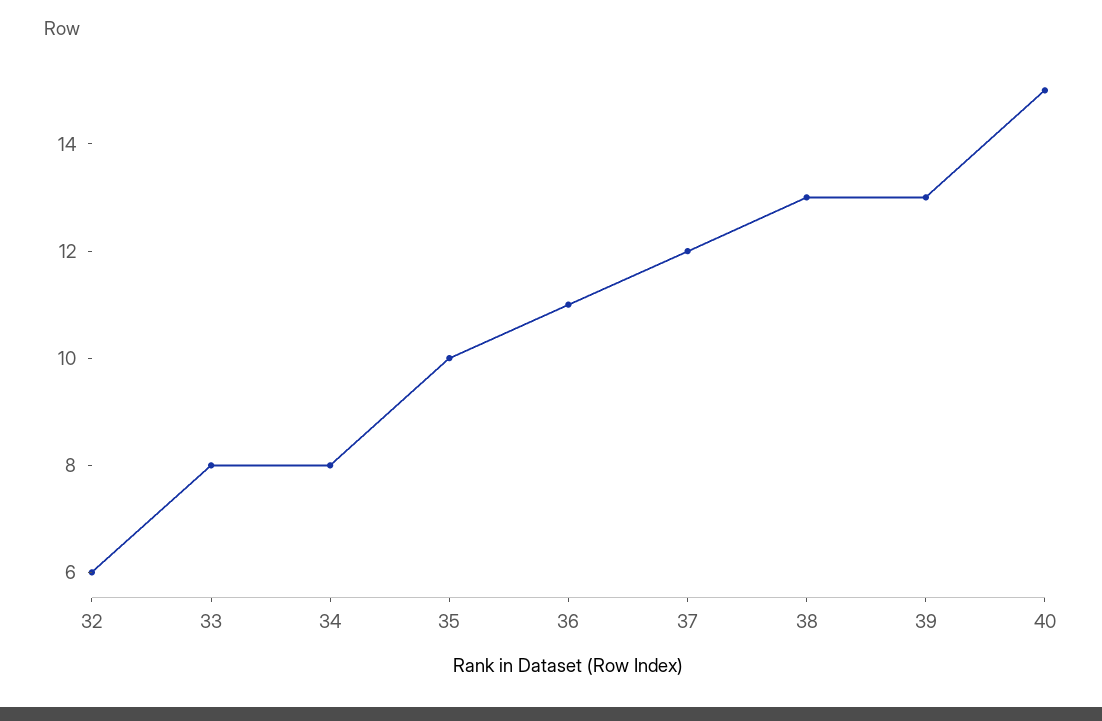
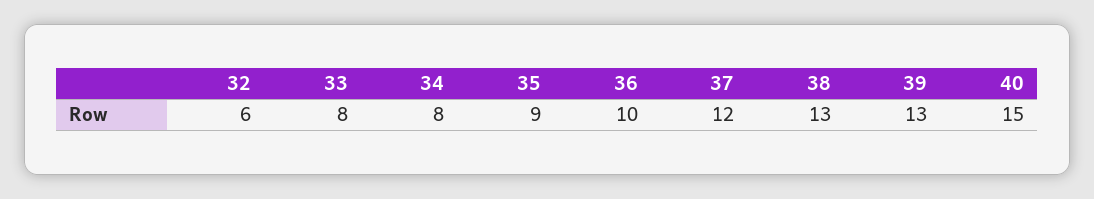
35: 10 -> 9
36: 11 -> 10

